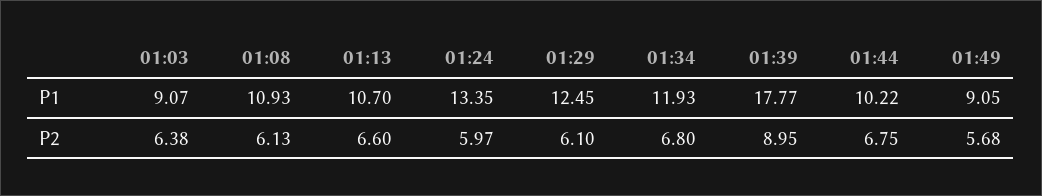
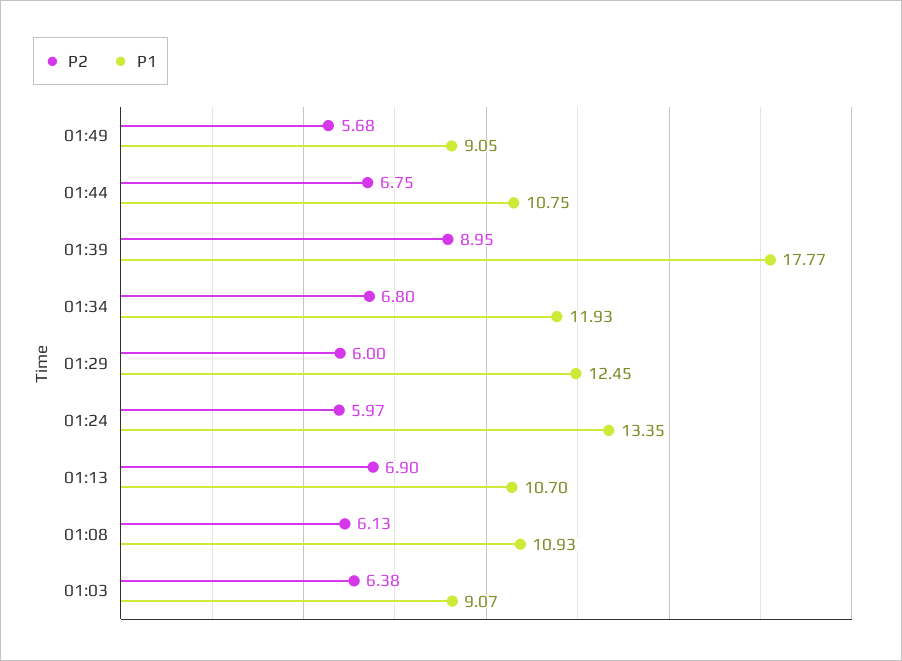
P1, 01:44: 10.22 -> 10.75
P2, 01:13: 6.6 -> 6.9
P2, 01:29: 6.1 -> 6

